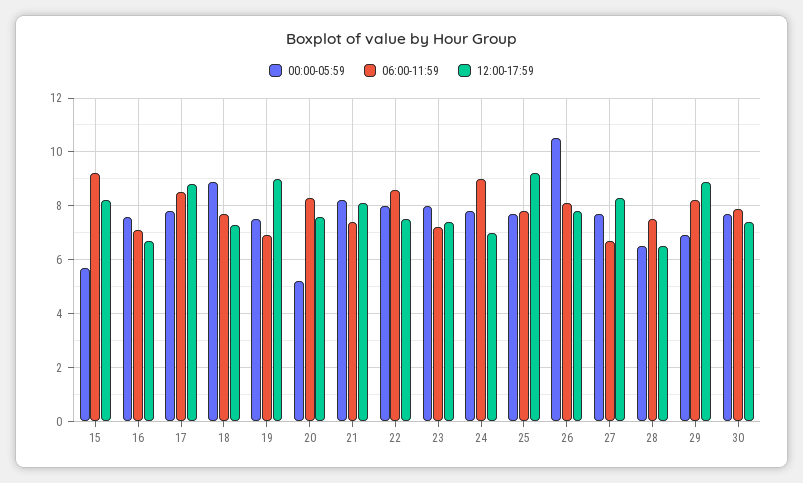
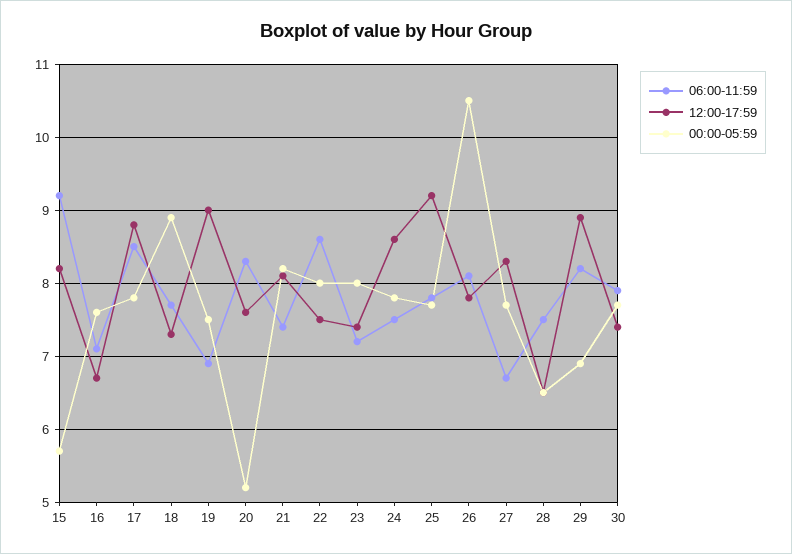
06:00-11:59, 24: 9 -> 7.5
12:00-17:59, 24: 7 -> 8.6

